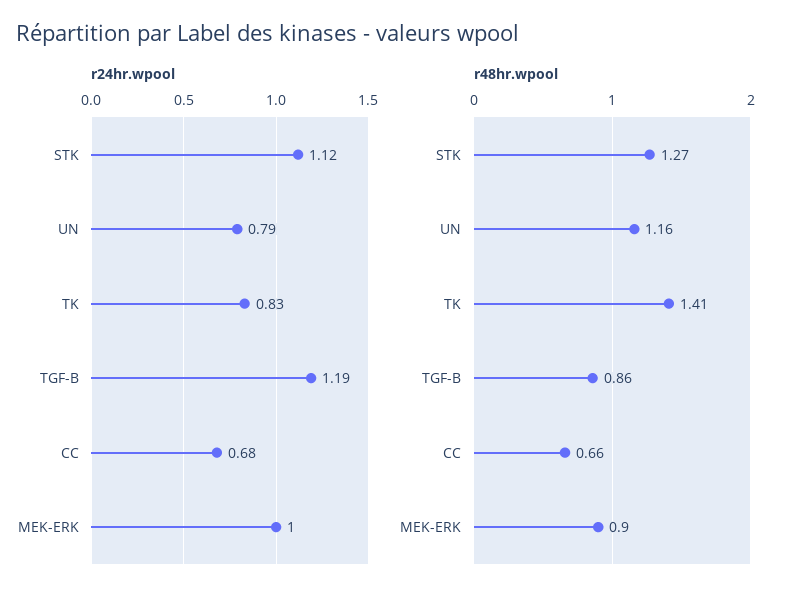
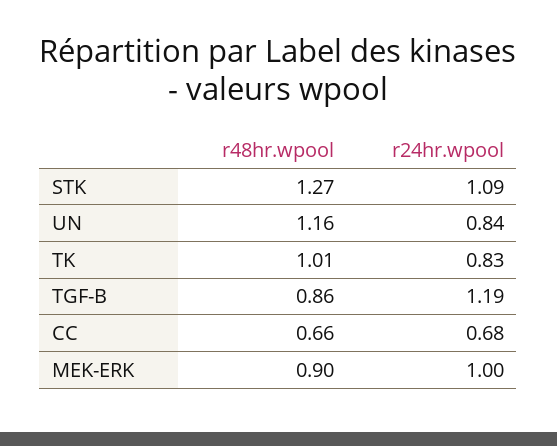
r24hr.wpool, STK: 1.12 -> 1.09
r24hr.wpool, UN: 0.79 -> 0.84
r48hr.wpool, TK: 1.41 -> 1.01

